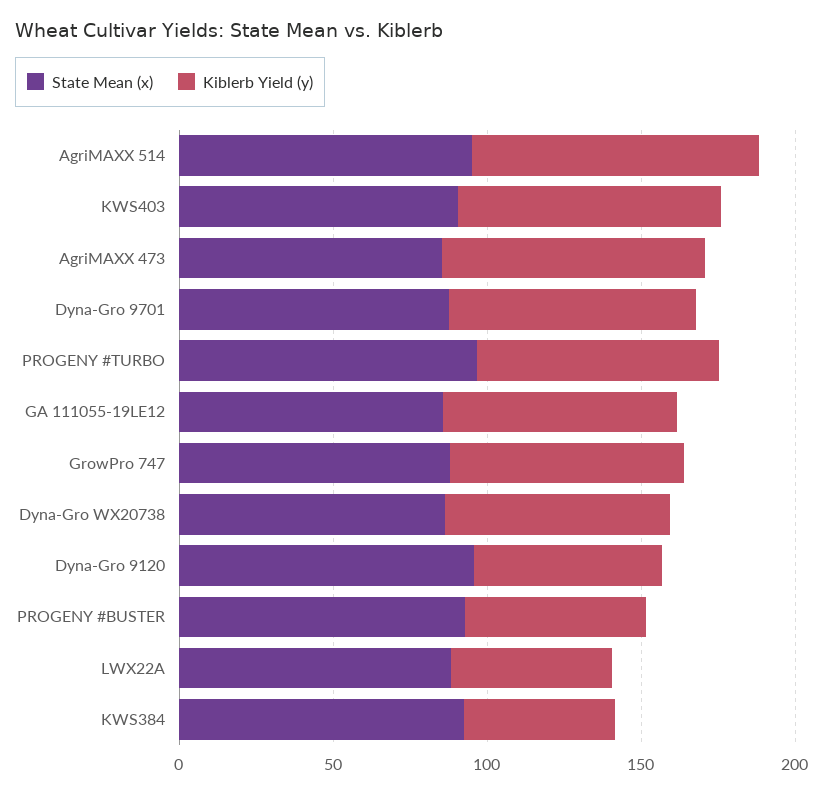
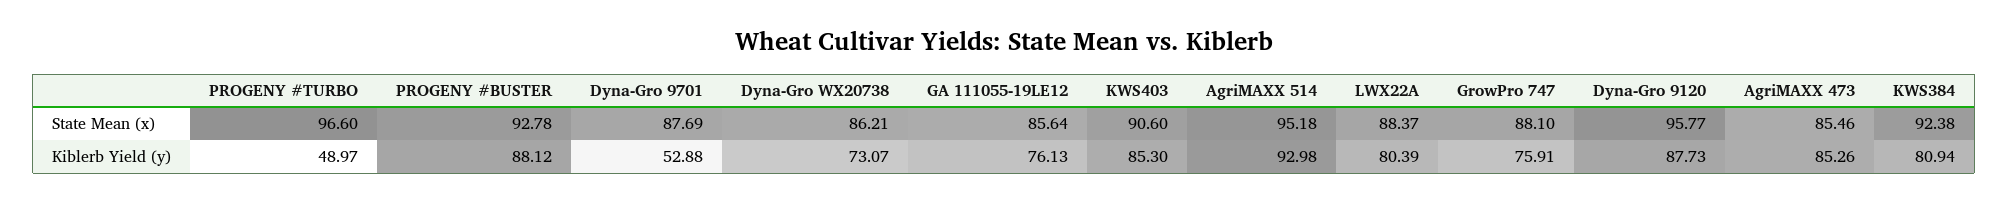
Kiblerb Yield (y), Dyna-Gro 9701: 80 -> 52.88
Kiblerb Yield (y), PROGENY #TURBO: 80 -> 48.97
Kiblerb Yield (y), Dyna-Gro 9120: 60 -> 87.73
Kiblerb Yield (y), PROGENY #BUSTER: 60 -> 88.12
Kiblerb Yield (y), LWX22A: 50 -> 80.39
Kiblerb Yield (y), KWS384: 50 -> 80.94

